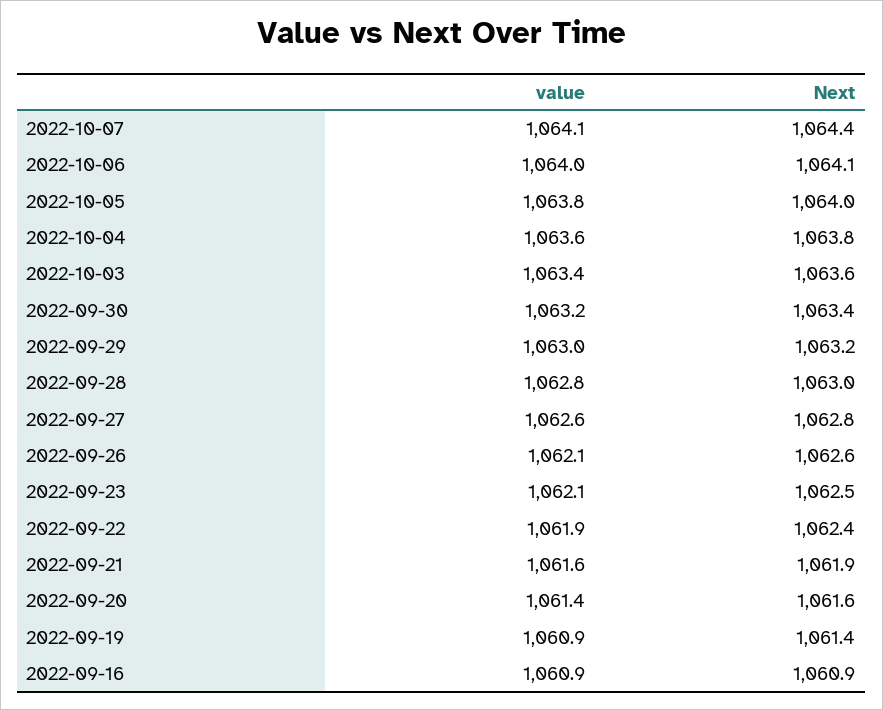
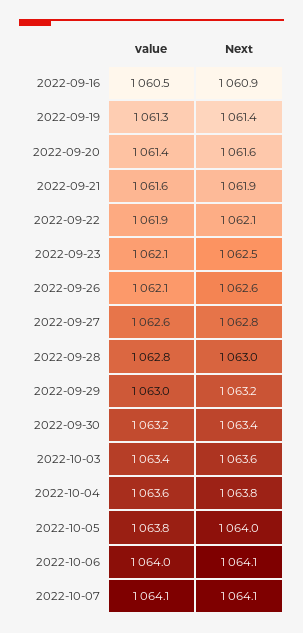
Next, 2022-10-07: 1064.4 -> 1064.1
Next, 2022-09-22: 1062.4 -> 1062.1
value, 2022-09-19: 1060.9 -> 1061.3
value, 2022-09-16: 1060.9 -> 1060.5

